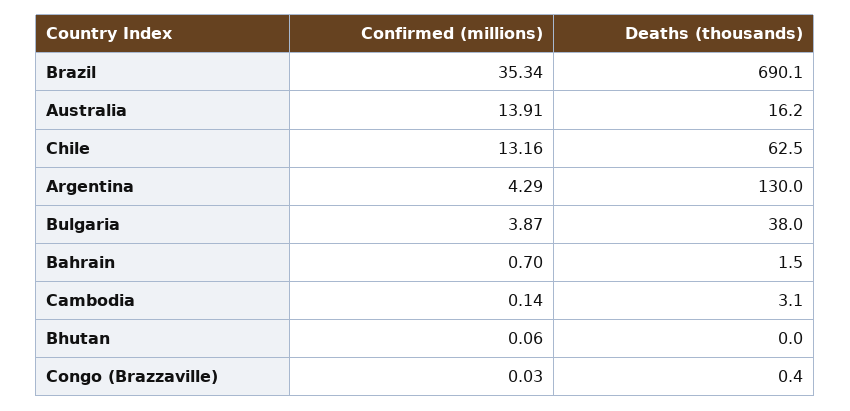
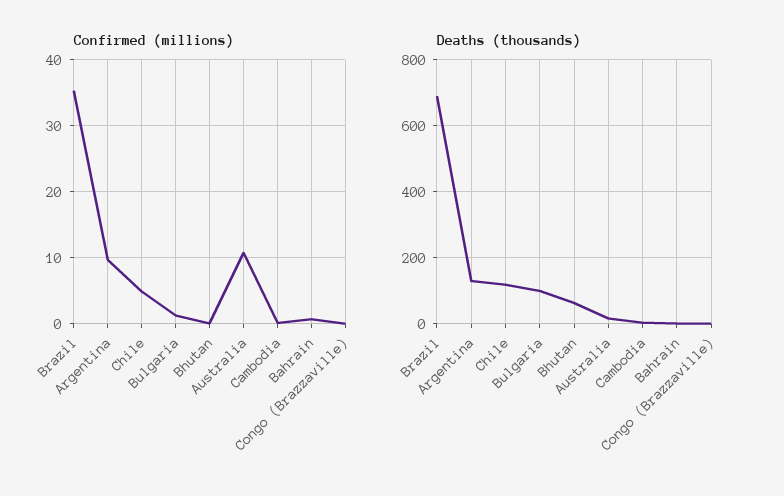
Confirmed (millions), Australia: 13.91 -> 11
Confirmed (millions), Chile: 13.16 -> 5
Deaths (thousands), Chile: 62.5 -> 120
Confirmed (millions), Argentina: 4.29 -> 10
Confirmed (millions), Bulgaria: 3.87 -> 1
Deaths (thousands), Bulgaria: 38 -> 100
Deaths (thousands), Bhutan: 0 -> 60

